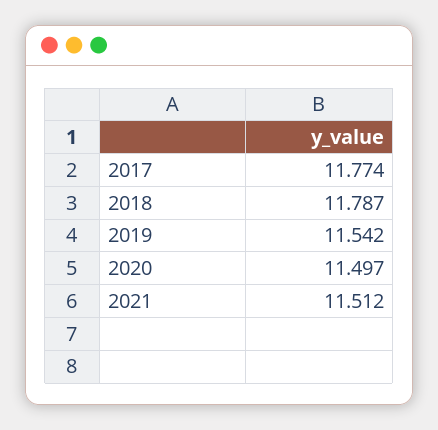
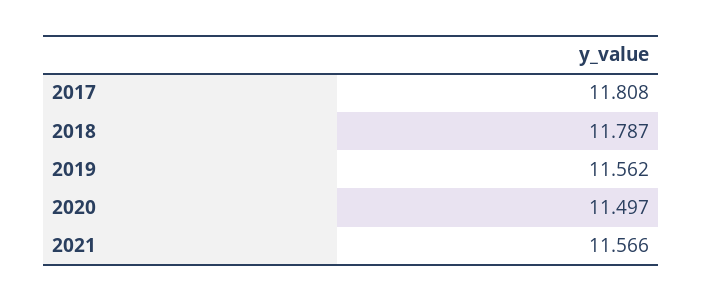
2017: 11.774 -> 11.808
2019: 11.542 -> 11.562
2021: 11.512 -> 11.566

